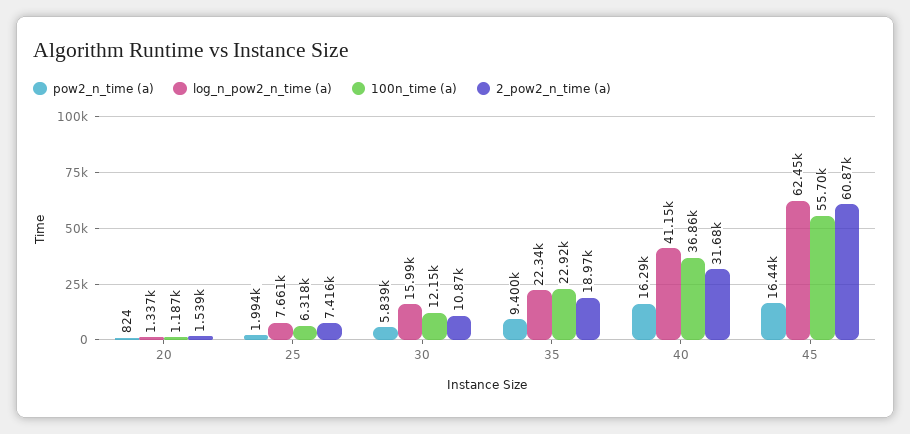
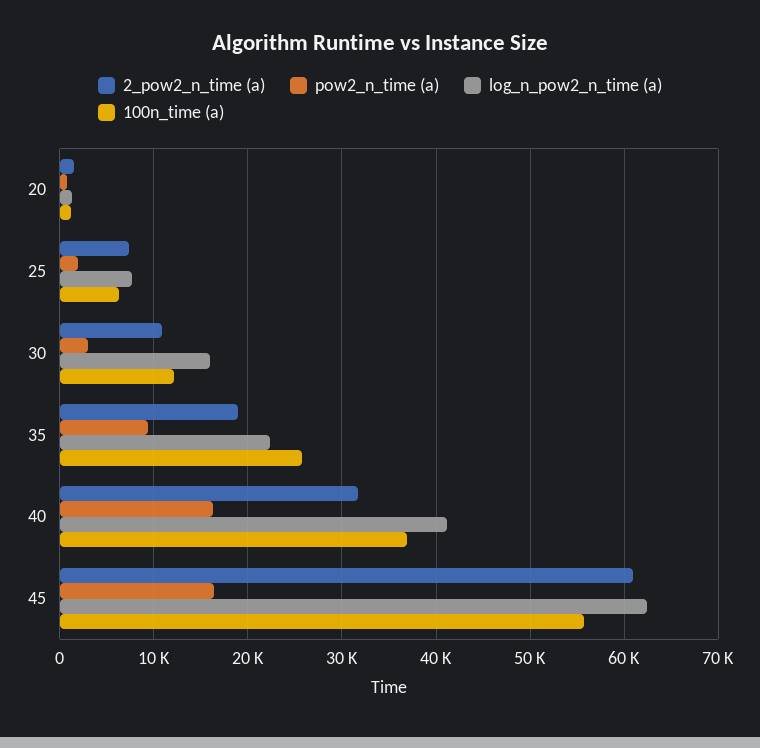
pow2_n_time (a), 30: 5839 -> 3000
100n_time (a), 35: 22920 -> 26000

